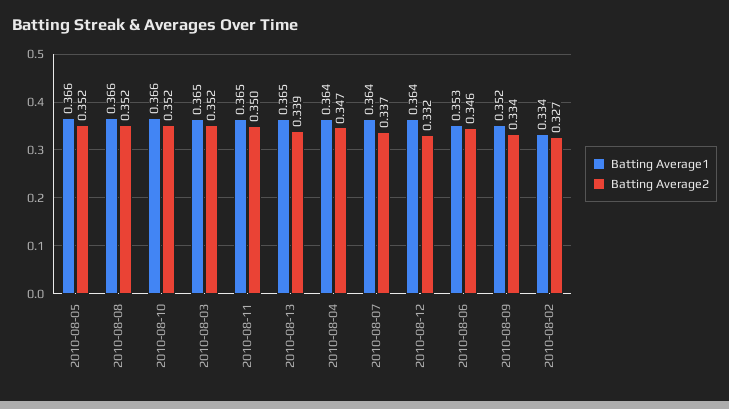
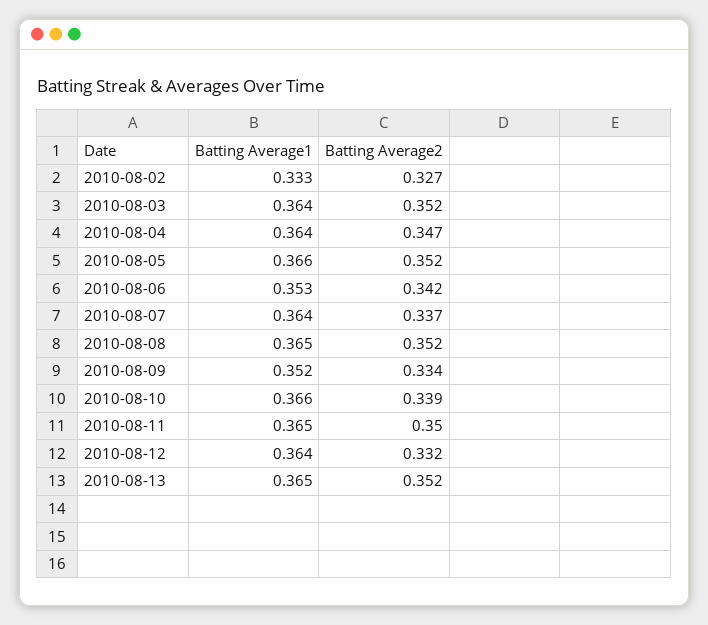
Batting Average1, 2010-08-08: 0.366 -> 0.365
Batting Average2, 2010-08-10: 0.352 -> 0.339
Batting Average1, 2010-08-03: 0.365 -> 0.364
Batting Average2, 2010-08-13: 0.339 -> 0.352
Batting Average2, 2010-08-06: 0.346 -> 0.342
Batting Average1, 2010-08-02: 0.334 -> 0.333

